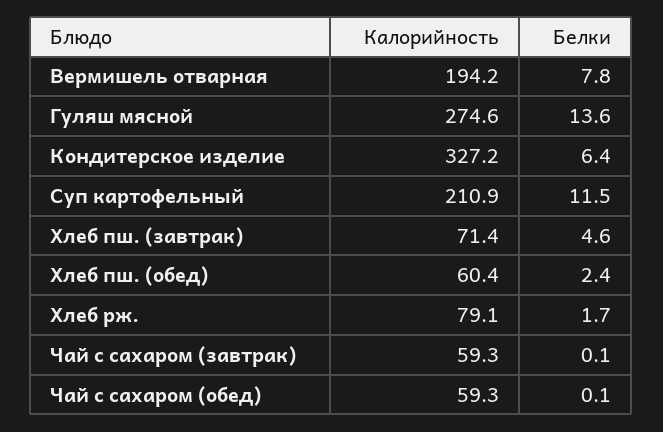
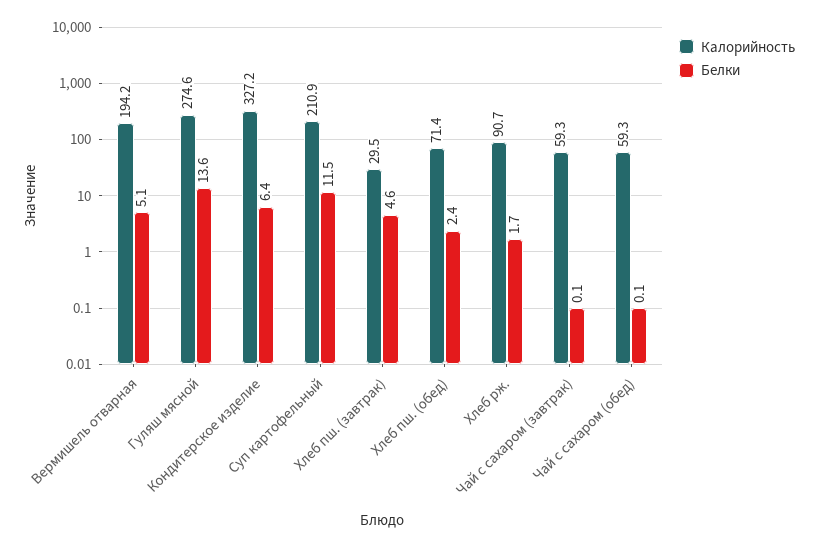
Белки, Вермишель отварная: 7.8 -> 5.1
Калорийность, Хлеб пш. (завтрак): 71.4 -> 29.5
Калорийность, Хлеб пш. (обед): 60.4 -> 71.4
Калорийность, Хлеб рж.: 79.1 -> 90.7

